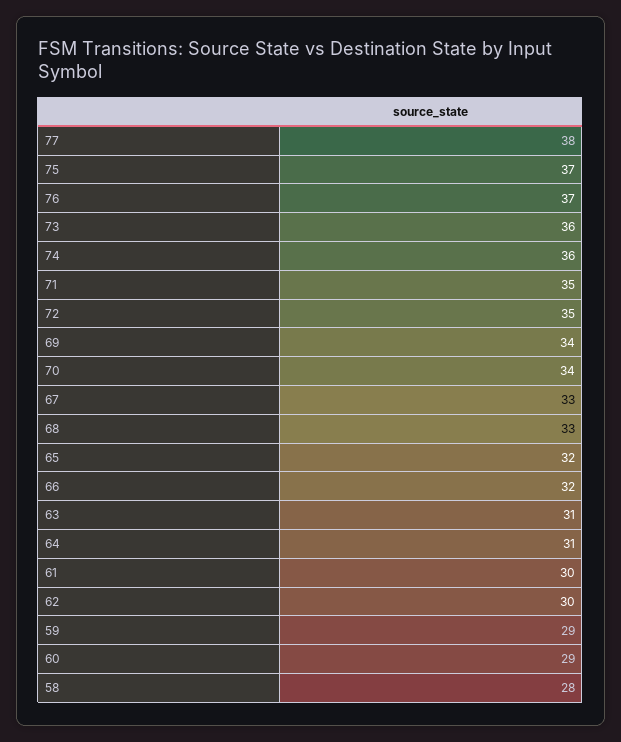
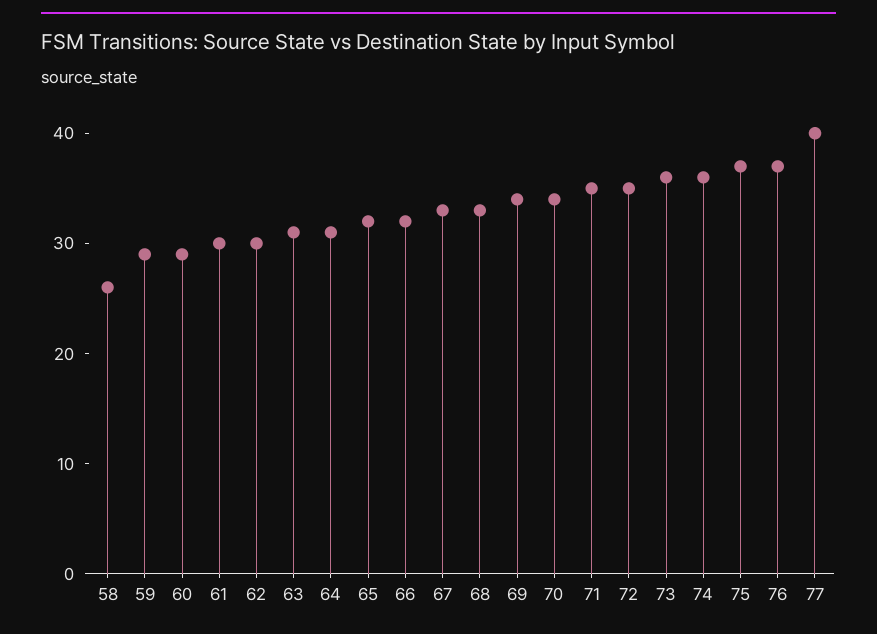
77: 38 -> 40
58: 28 -> 26

